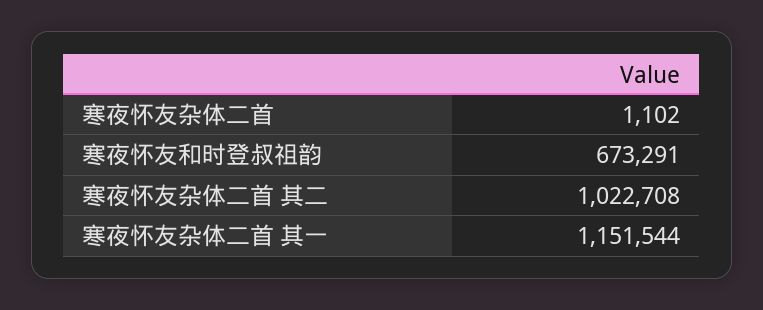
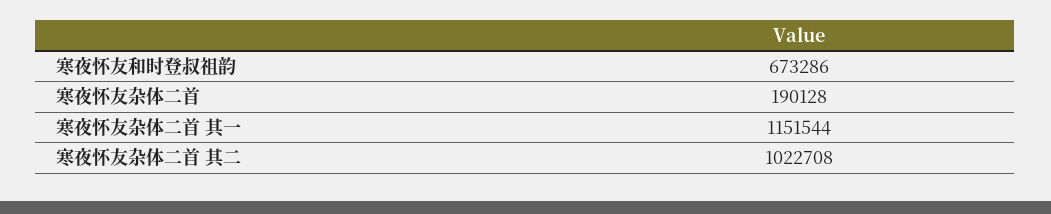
寒夜怀友杂体二首: 1102 -> 190128
寒夜怀友和时登叔祖韵: 673291 -> 673286

